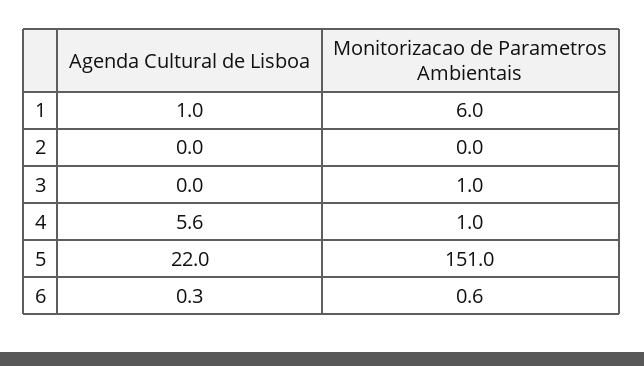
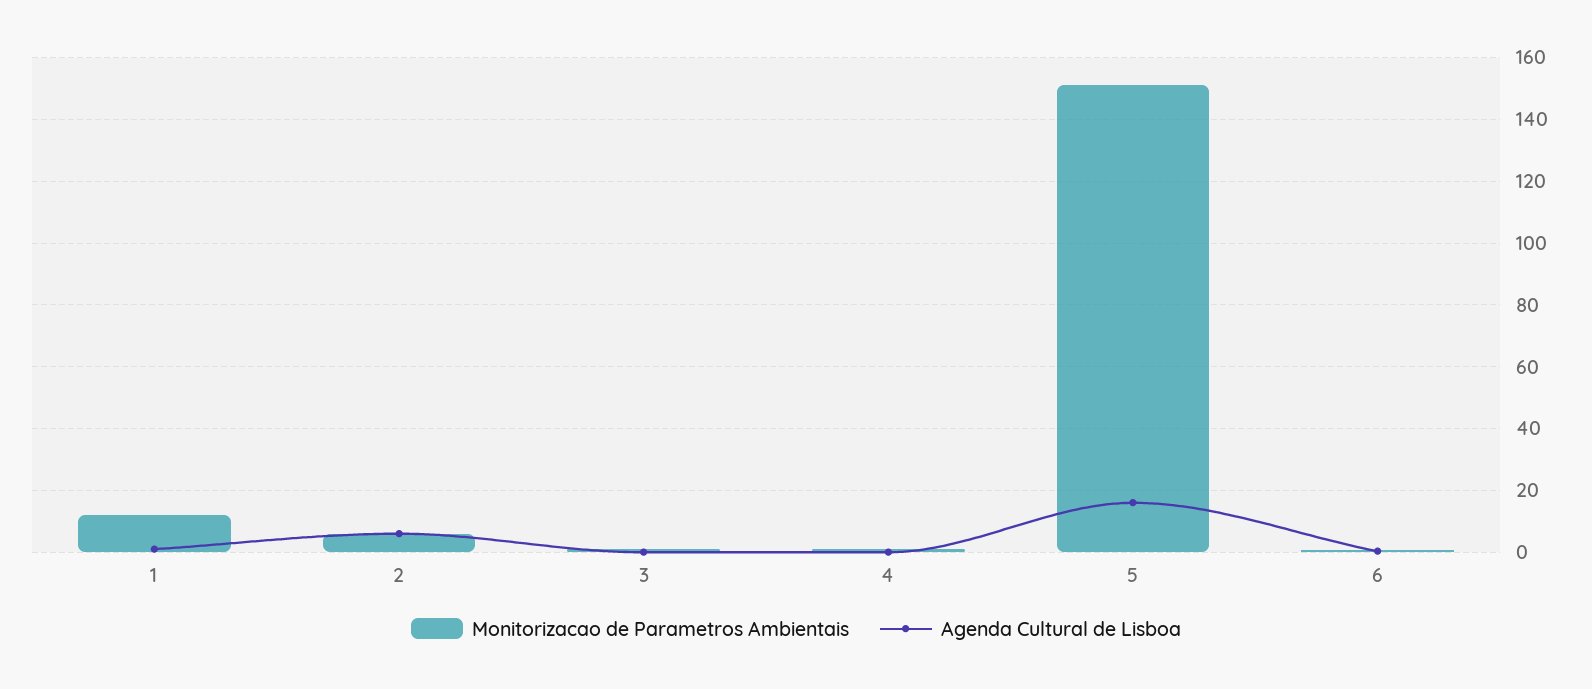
Monitorizacao de Parametros Ambientais, 1: 6 -> 12
Agenda Cultural de Lisboa, 2: 0 -> 6
Monitorizacao de Parametros Ambientais, 2: 0 -> 6
Agenda Cultural de Lisboa, 4: 5.6 -> 0
Agenda Cultural de Lisboa, 5: 22 -> 16

